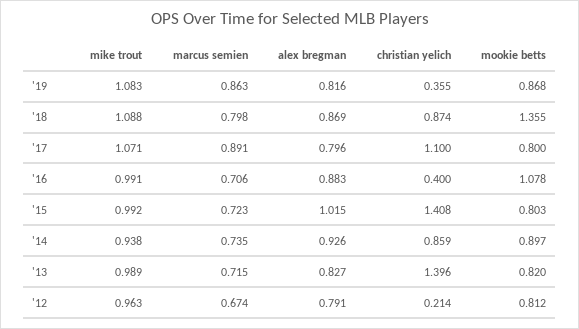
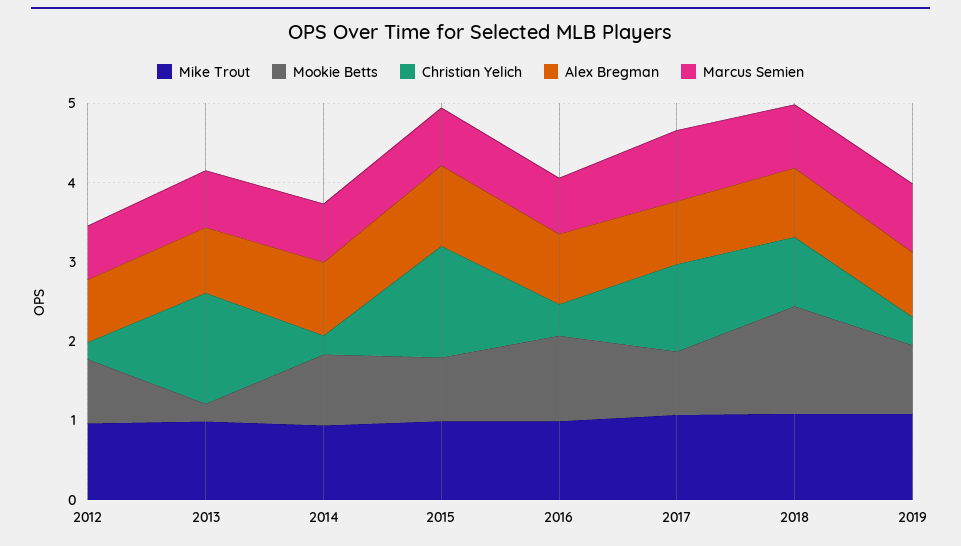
christian yelich, '14: 0.859 -> 0.2
mookie betts, '13: 0.82 -> 0.2

